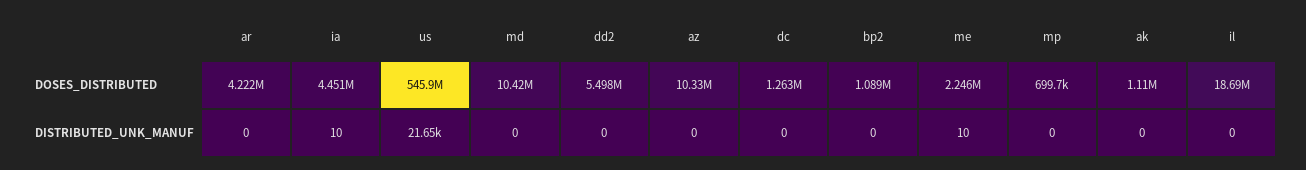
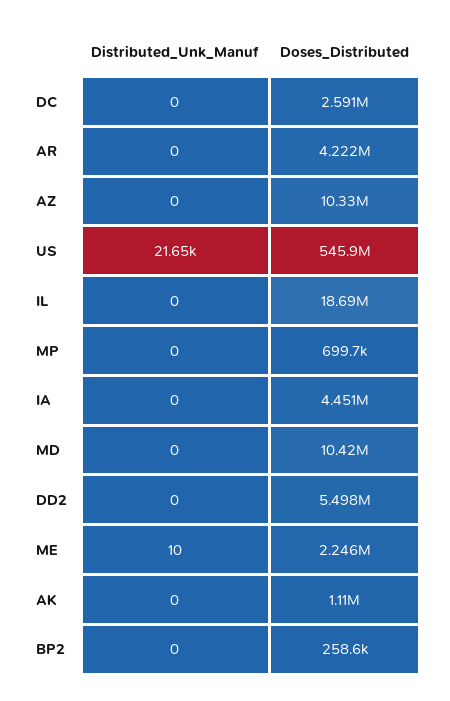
dc, DOSES_DISTRIBUTED: 1263000 -> 2591000
bp2, DOSES_DISTRIBUTED: 1089000 -> 258600
ia, DISTRIBUTED_UNK_MANUF: 10 -> 0

